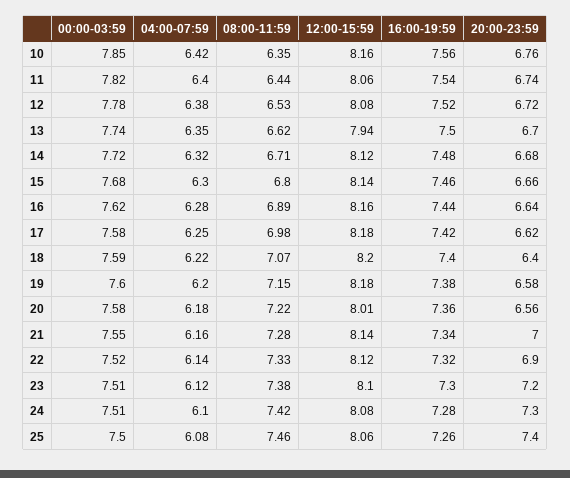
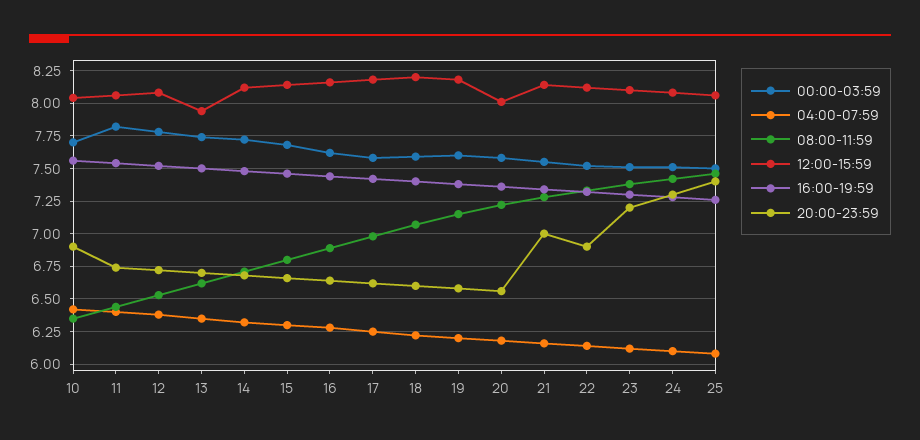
00:00-03:59, 10: 7.85 -> 7.7
12:00-15:59, 10: 8.16 -> 8.05
20:00-23:59, 10: 6.76 -> 6.9
20:00-23:59, 18: 6.4 -> 6.6

